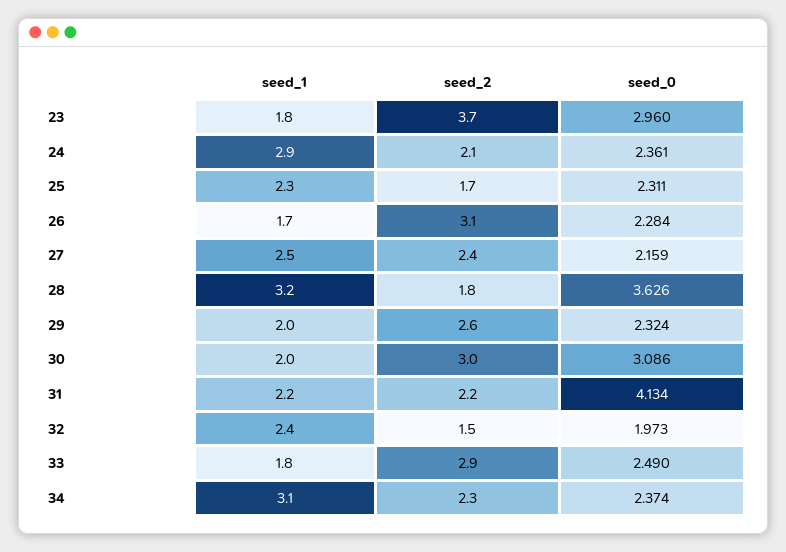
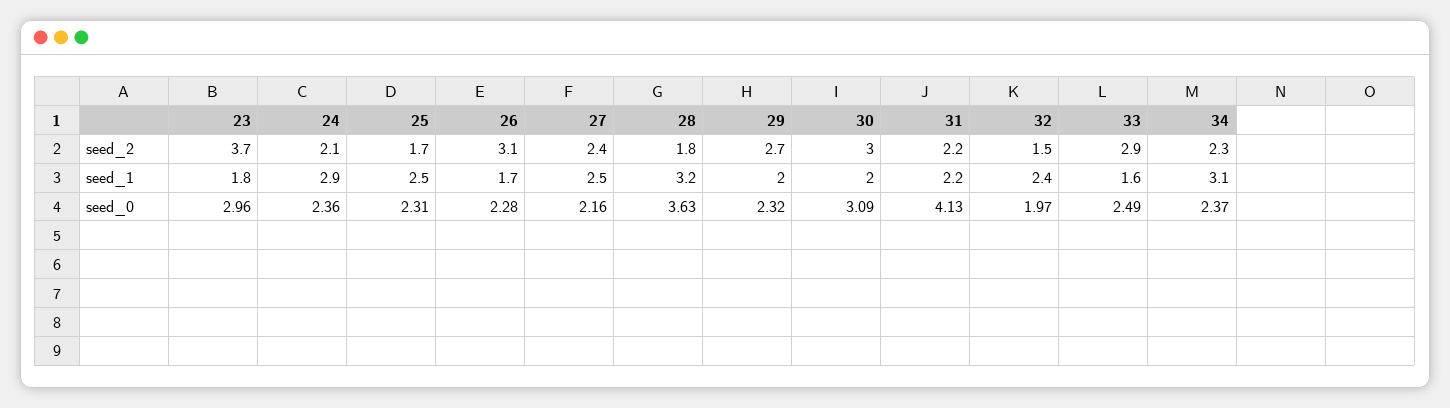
seed_1, 25: 2.3 -> 2.5
seed_2, 29: 2.6 -> 2.7
seed_1, 33: 1.8 -> 1.6

